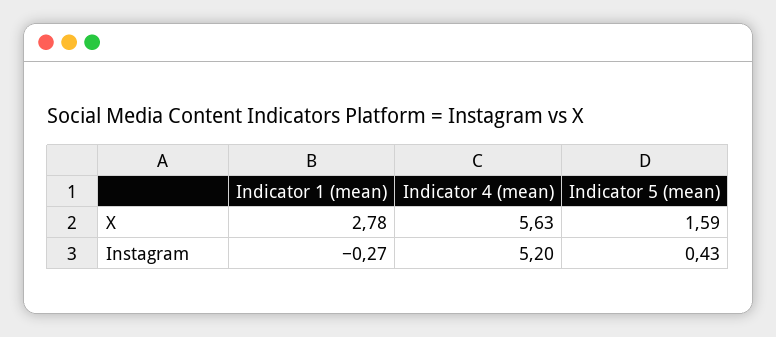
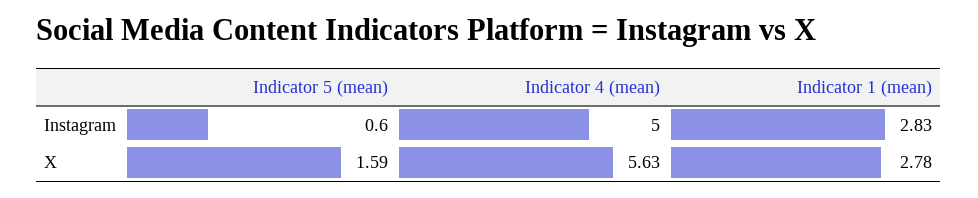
Indicator 1 (mean), Instagram: -0.27 -> 2.83
Indicator 4 (mean), Instagram: 5.2 -> 5
Indicator 5 (mean), Instagram: 0.43 -> 0.6

